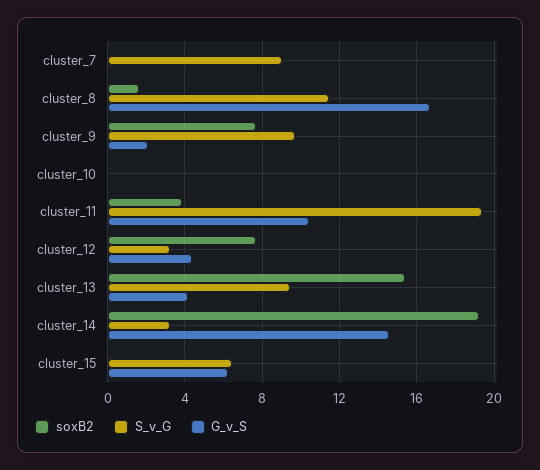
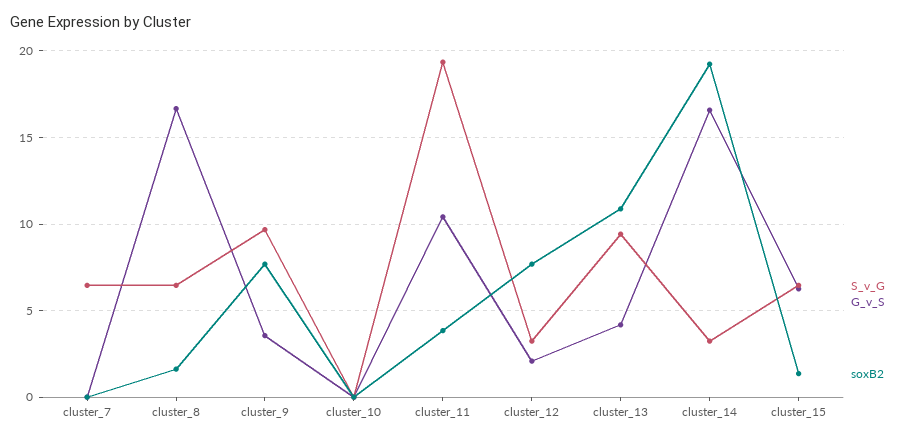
S_v_G, cluster_7: 9 -> 6.5
S_v_G, cluster_8: 11.5 -> 6.5
G_v_S, cluster_9: 2 -> 3.5
G_v_S, cluster_12: 4.5 -> 2
soxB2, cluster_13: 15.5 -> 11
G_v_S, cluster_14: 14.5 -> 16.5
soxB2, cluster_15: 0 -> 1.5

